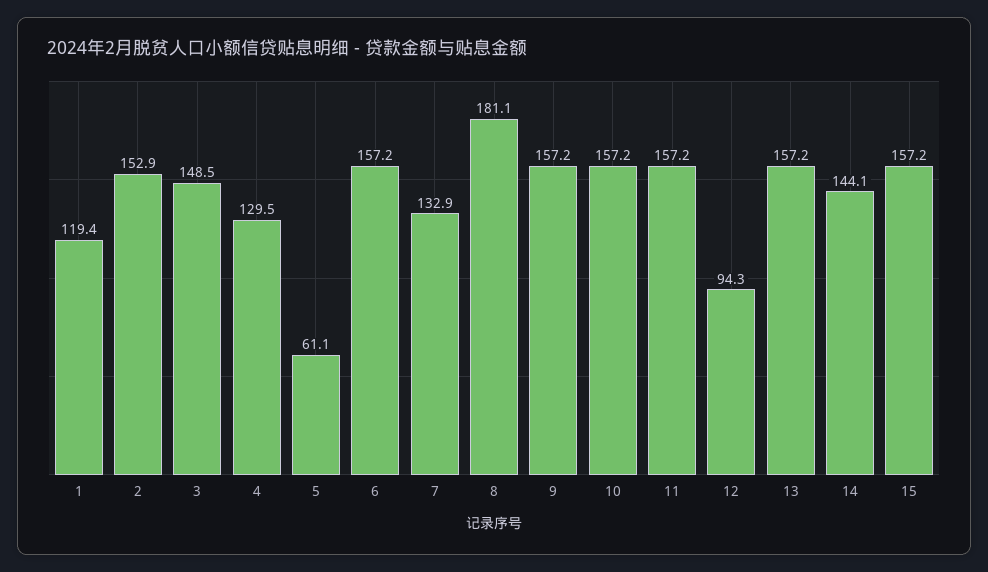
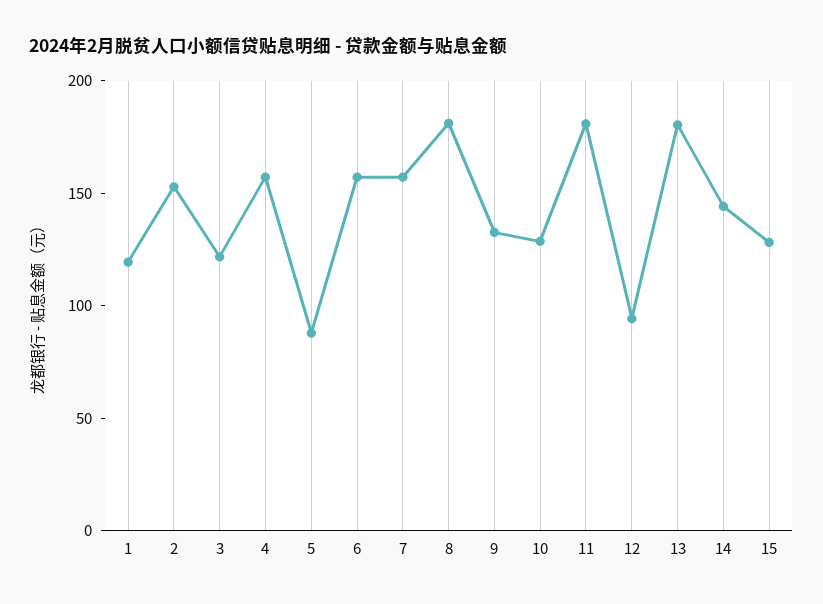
3: 148.5 -> 120
4: 129.5 -> 160
5: 61.1 -> 90
7: 132.9 -> 160
9: 157.2 -> 130
10: 157.2 -> 130
11: 157.2 -> 180
13: 157.2 -> 180
15: 157.2 -> 130

